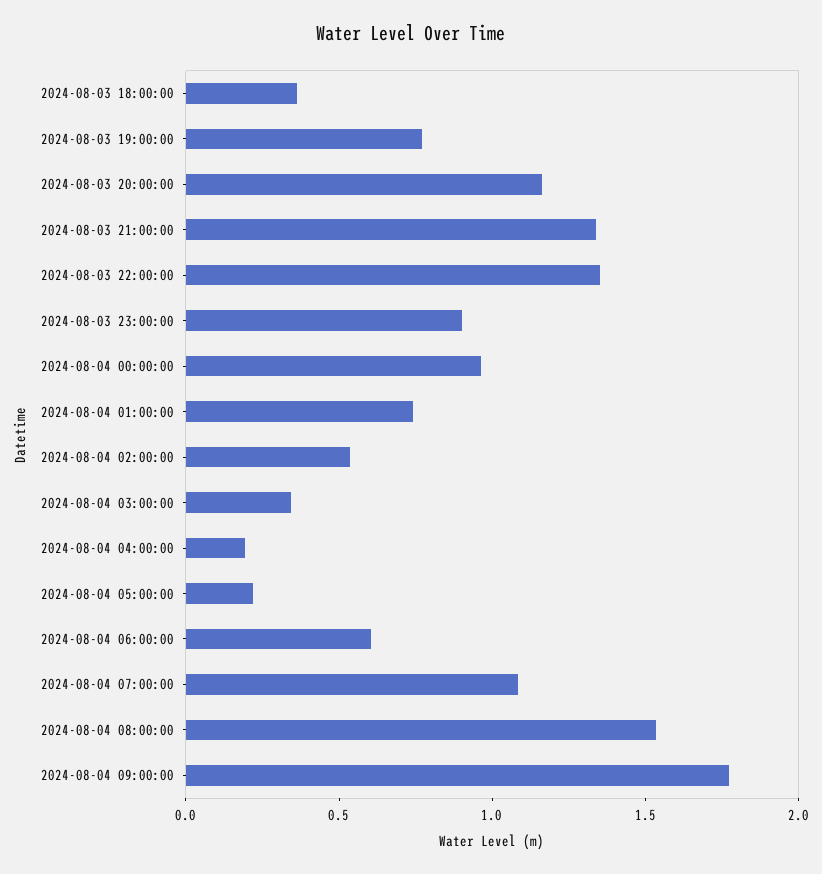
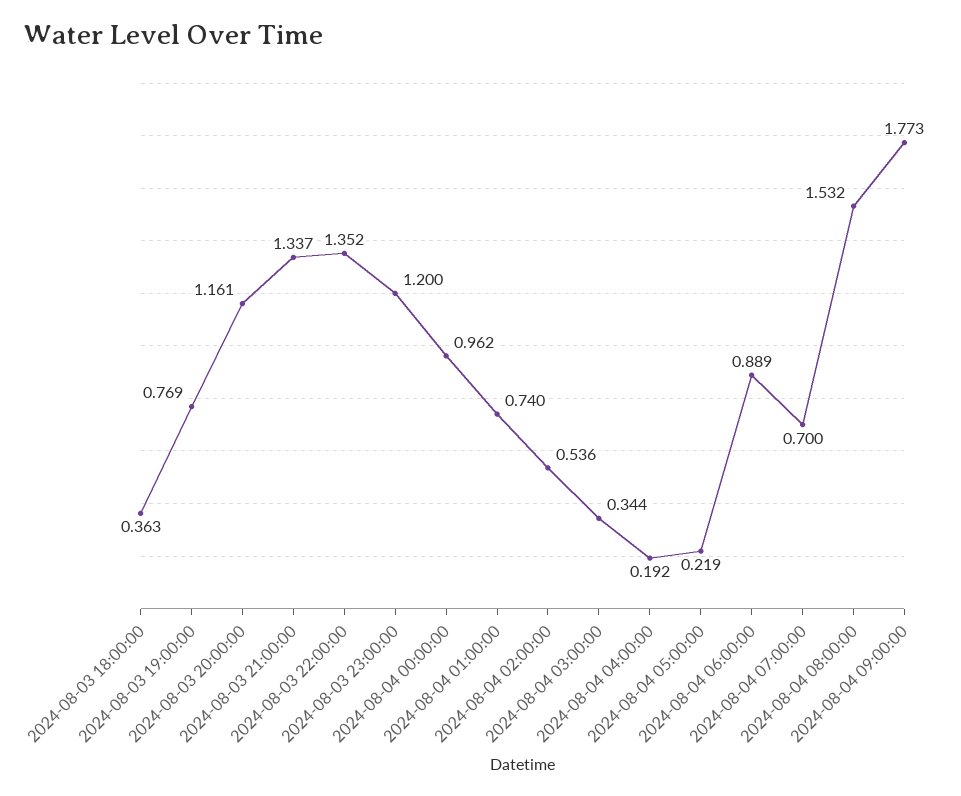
2024-08-03 23:00:00: 0.9 -> 1.2
2024-08-04 06:00:00: 0.6 -> 0.889
2024-08-04 07:00:00: 1.1 -> 0.7

